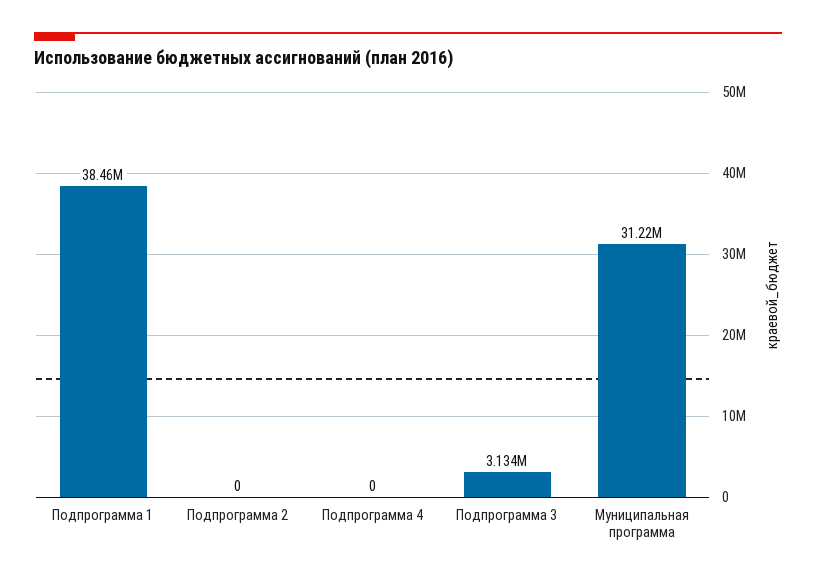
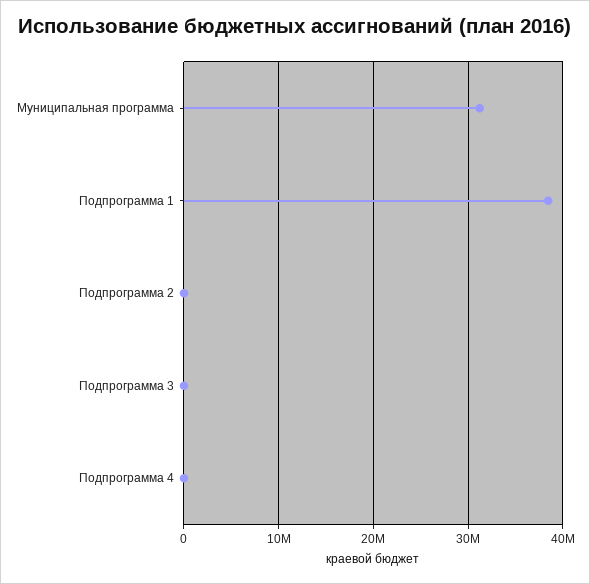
Подпрограмма 3: 3134000 -> 0

